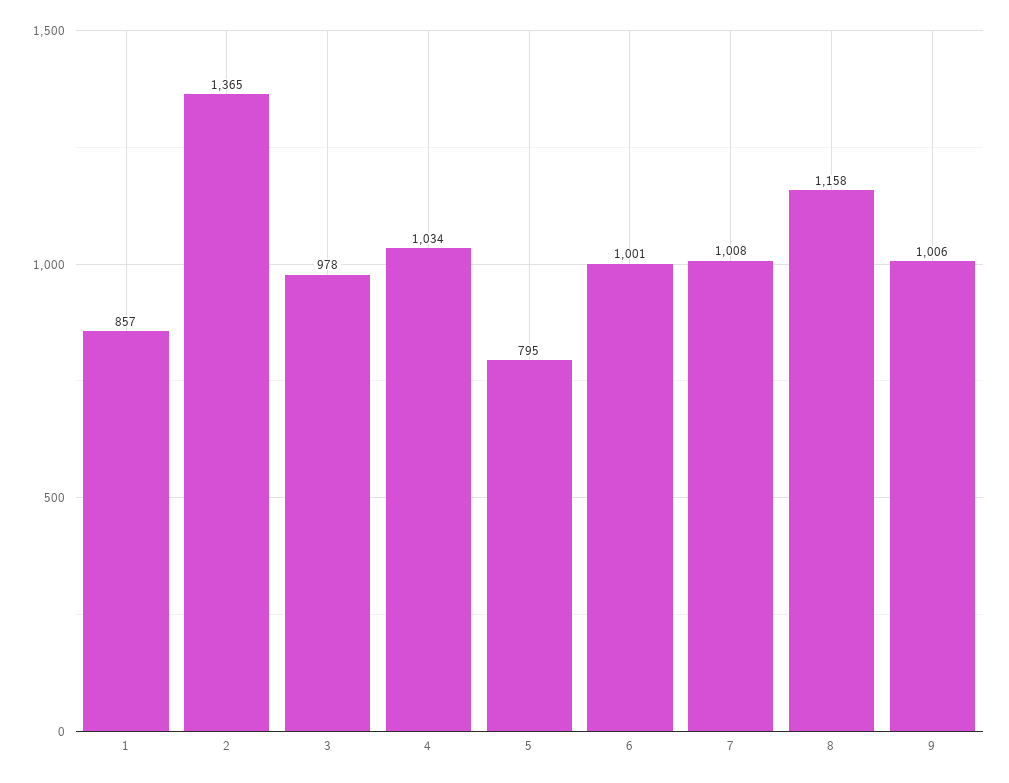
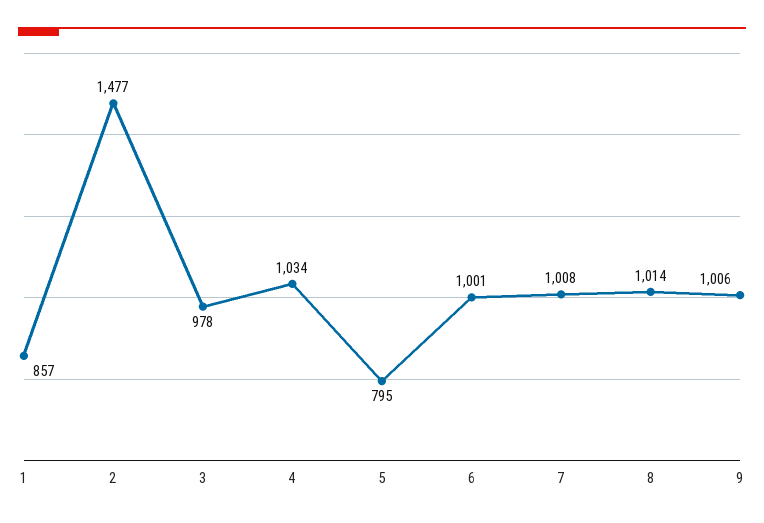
2: 1365 -> 1477
8: 1158 -> 1014

